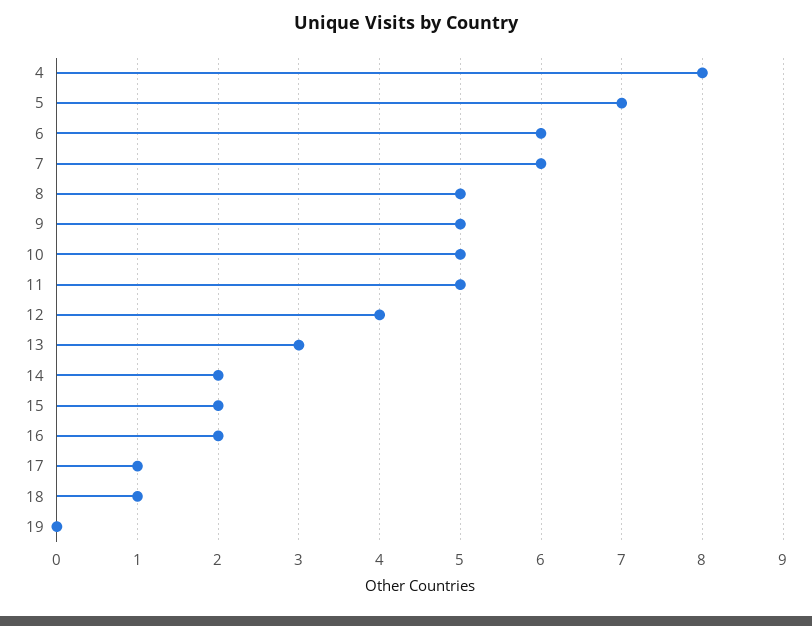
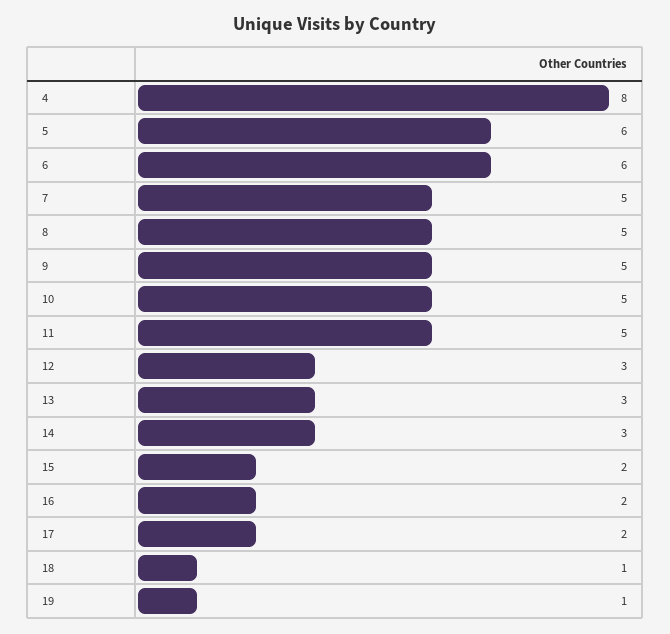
5: 7 -> 6
7: 6 -> 5
12: 4 -> 3
14: 2 -> 3
17: 1 -> 2
19: 0 -> 1

